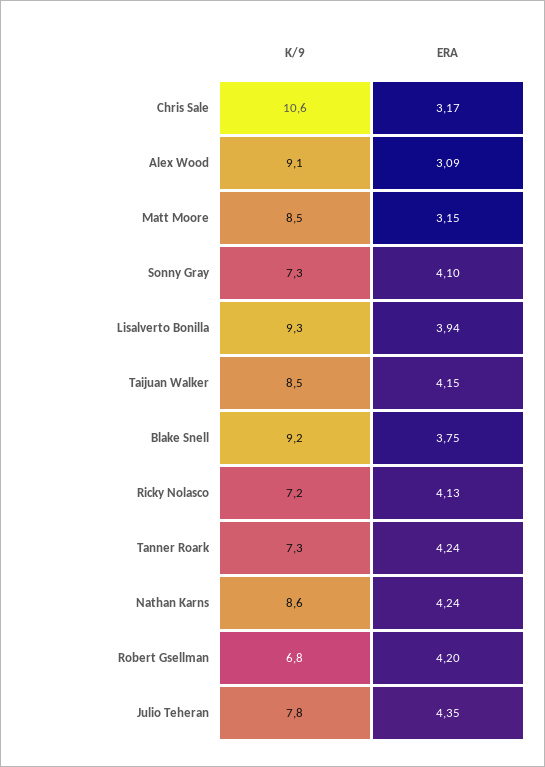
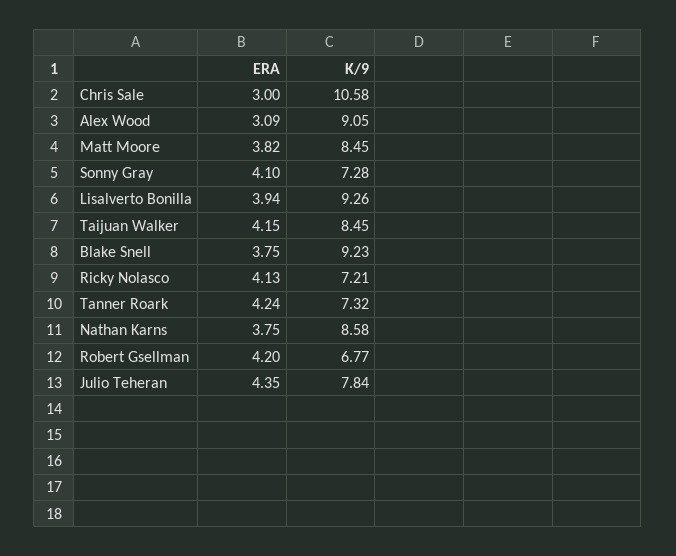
ERA, Chris Sale: 3.17 -> 3
ERA, Matt Moore: 3.15 -> 3.82
ERA, Nathan Karns: 4.24 -> 3.75

